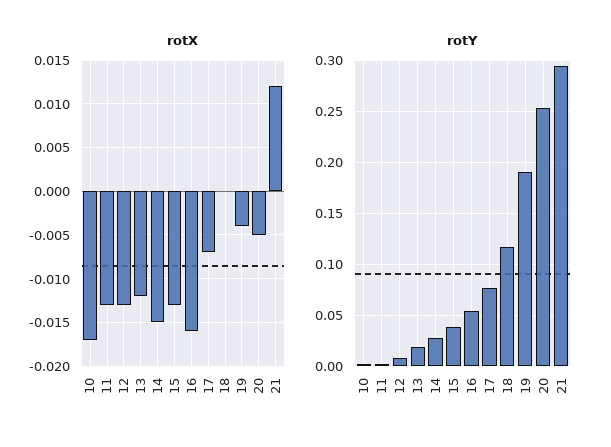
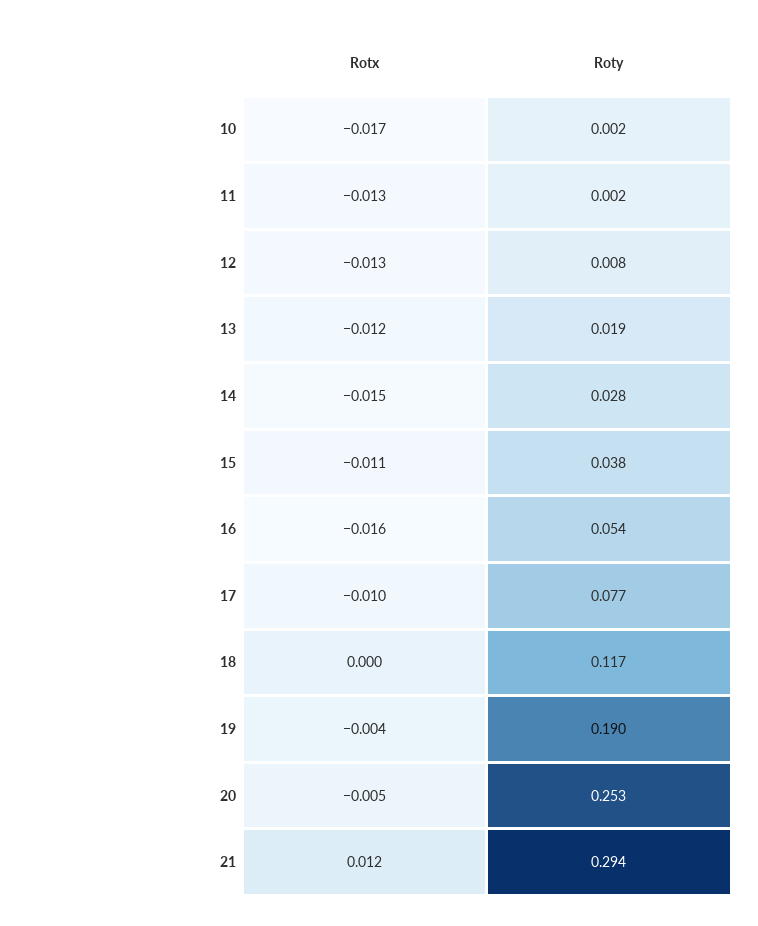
rotX, 15: -0.013 -> -0.011
rotX, 17: -0.007 -> -0.01

